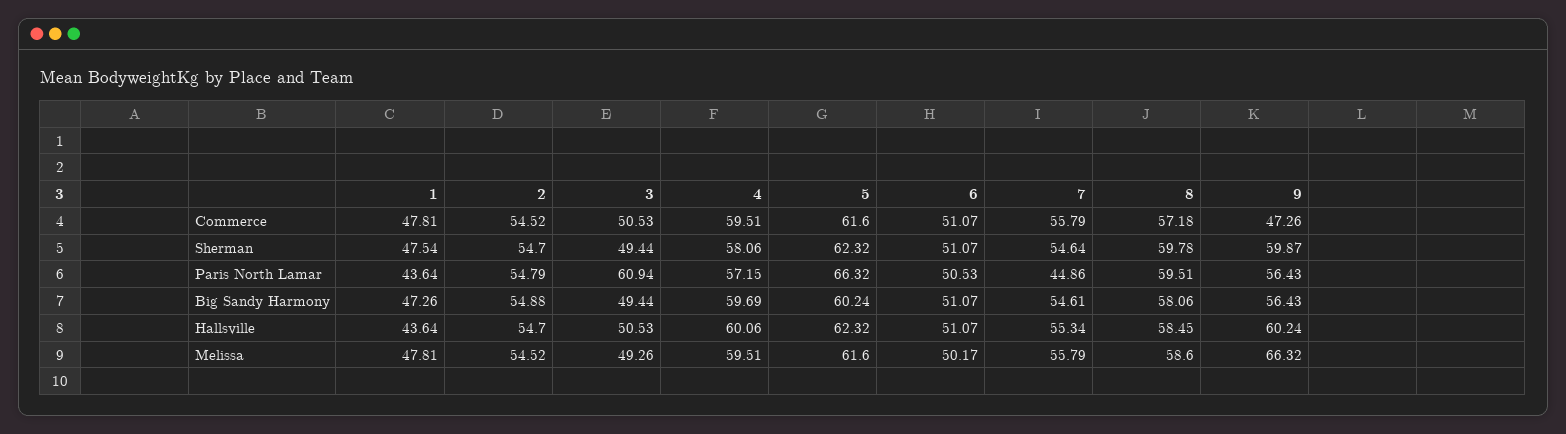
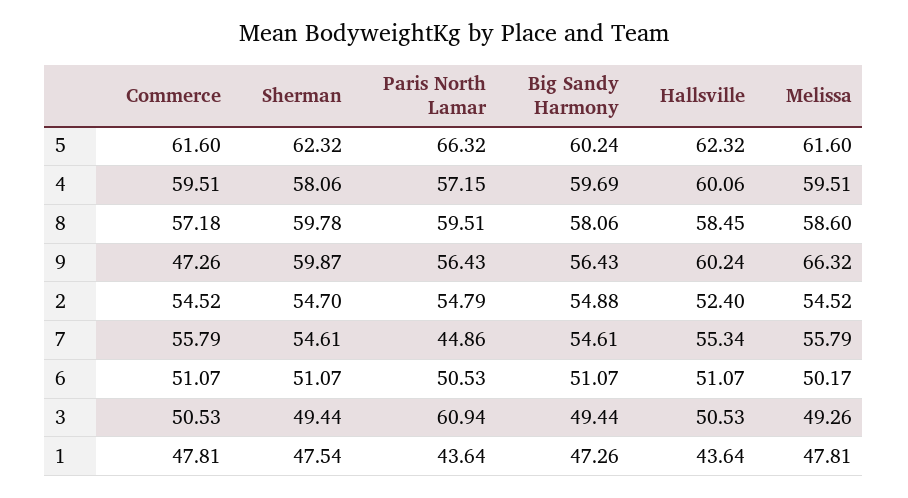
7, Sherman: 54.64 -> 54.61
2, Hallsville: 54.7 -> 52.4

